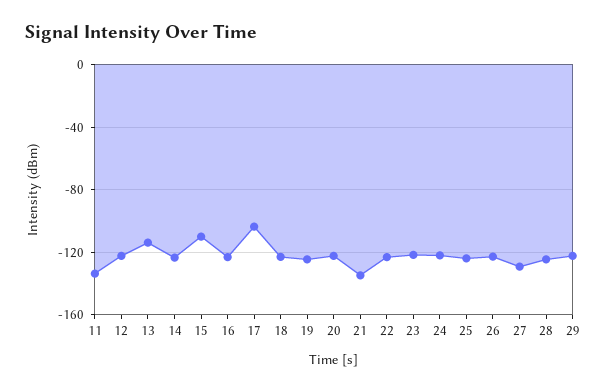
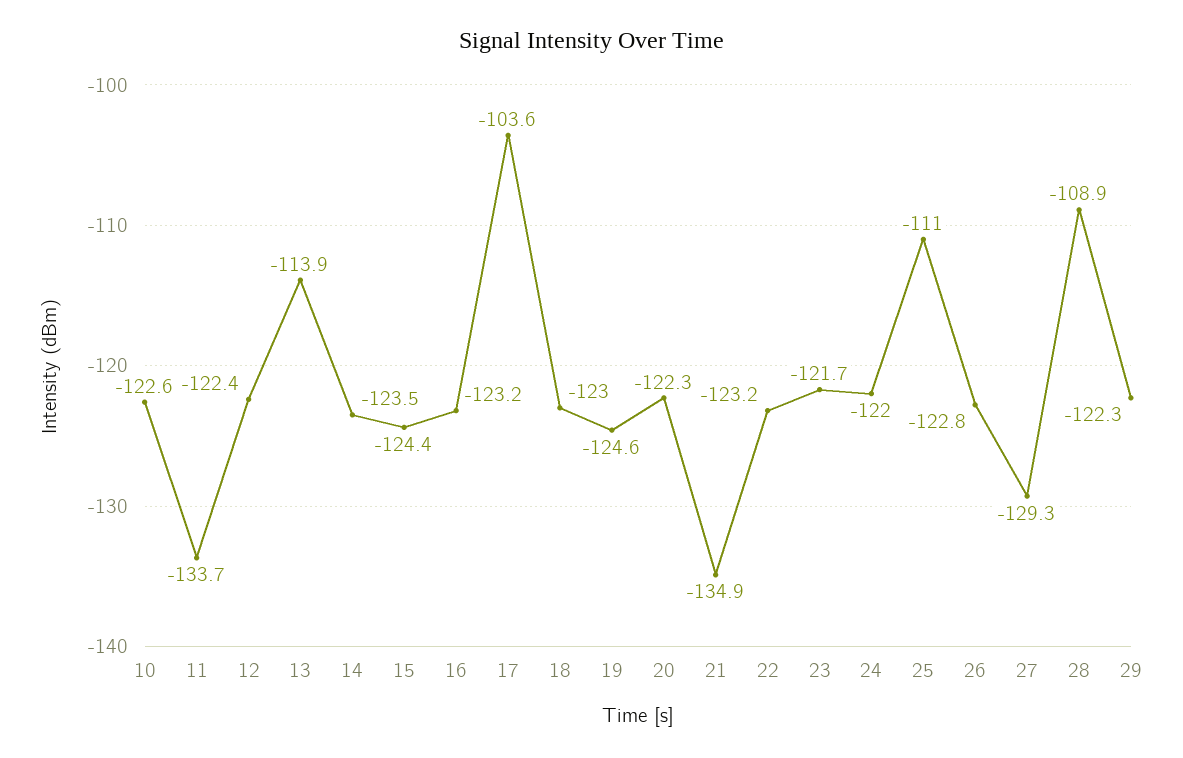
15: -110 -> -124.4
25: -125 -> -111
28: -125 -> -108.9
10: none -> -122.6

